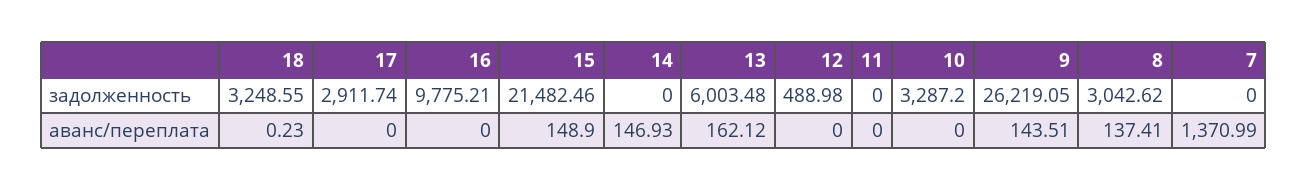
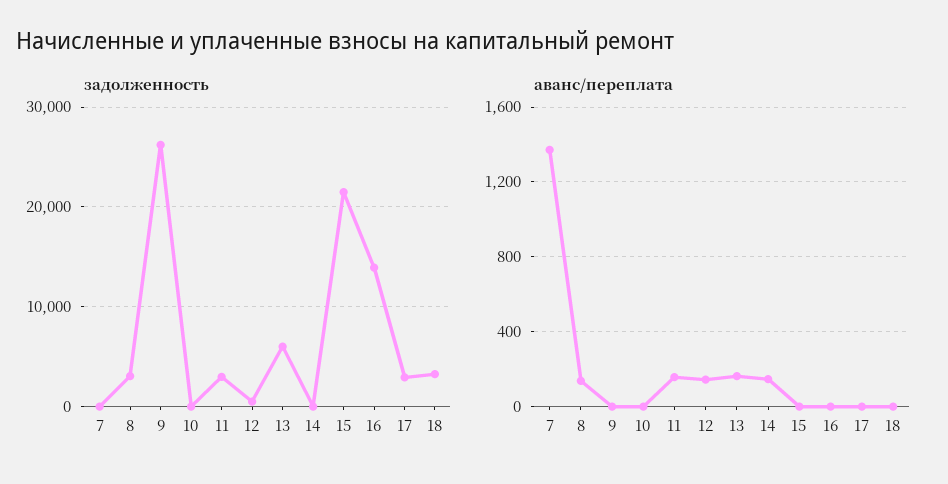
задолженность, 16: 9775.21 -> 14000
задолженность, 11: 0 -> 3000
задолженность, 10: 3287.2 -> 0
аванс/переплата, 15: 148.9 -> 0
аванс/переплата, 12: 0 -> 150
аванс/переплата, 11: 0 -> 150
аванс/переплата, 9: 143.51 -> 0

